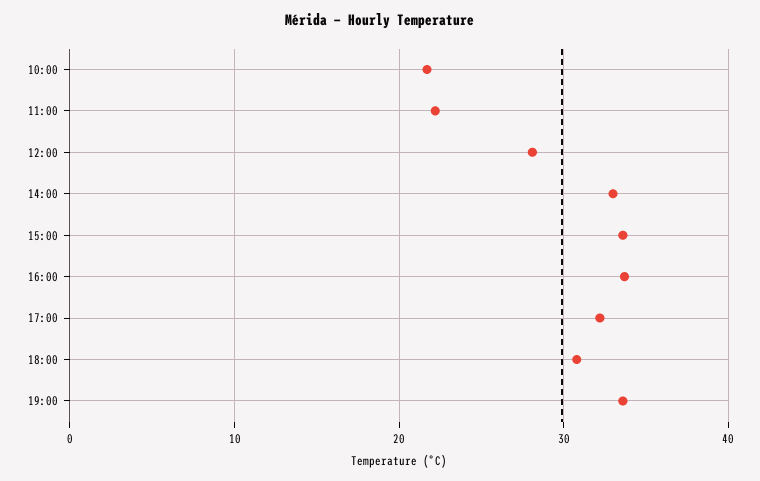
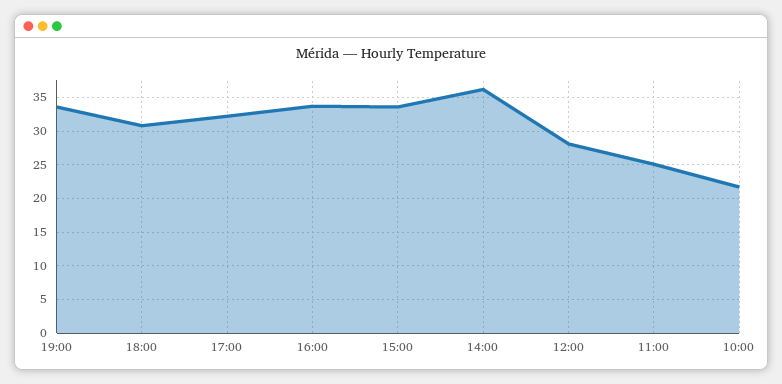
11:00: 22 -> 25
14:00: 33 -> 36

